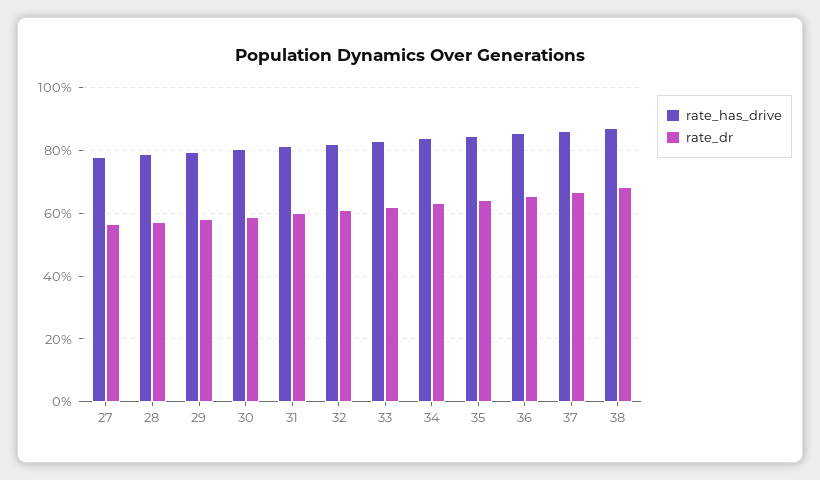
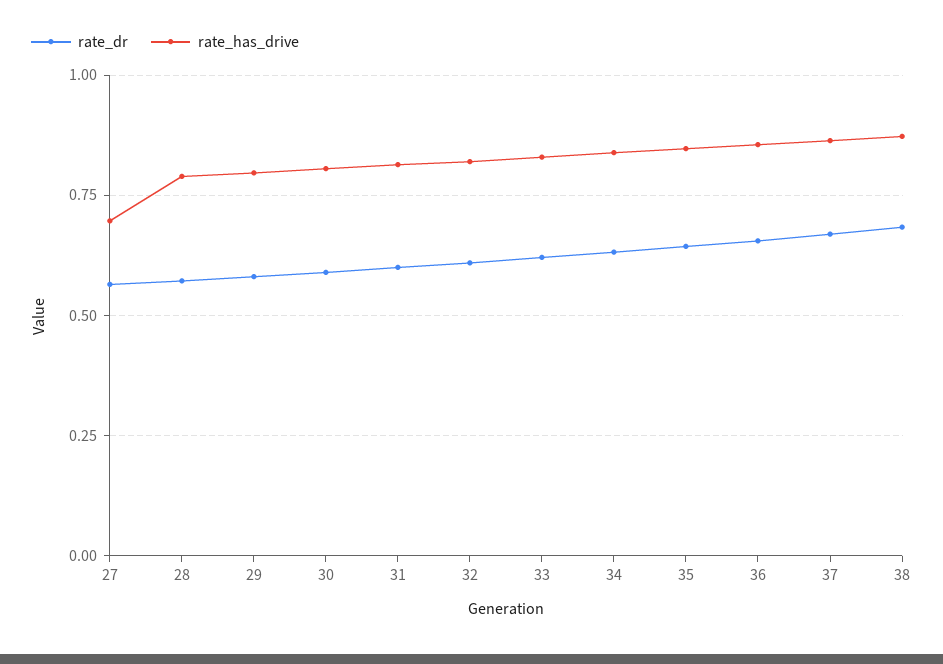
rate_has_drive, 27: 0.78 -> 0.7

